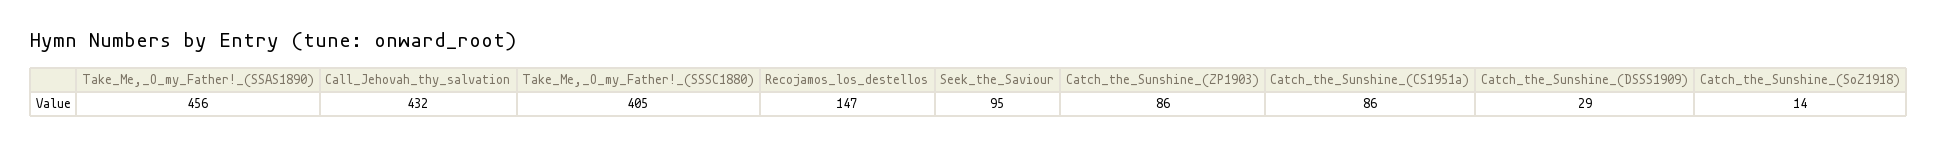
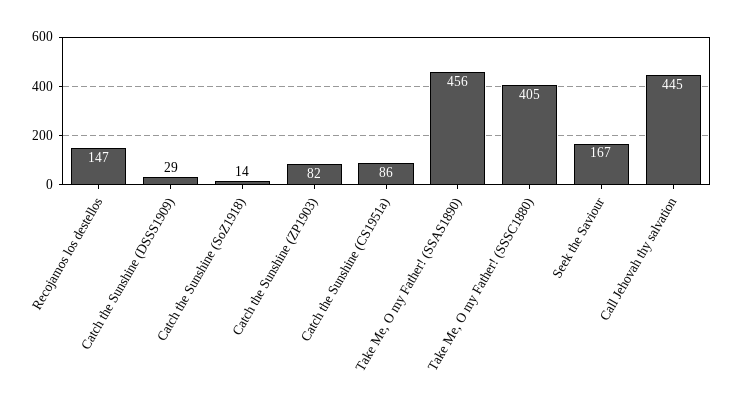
Call_Jehovah_thy_salvation: 432 -> 445
Seek_the_Saviour: 95 -> 167
Catch_the_Sunshine_(ZP1903): 86 -> 82

